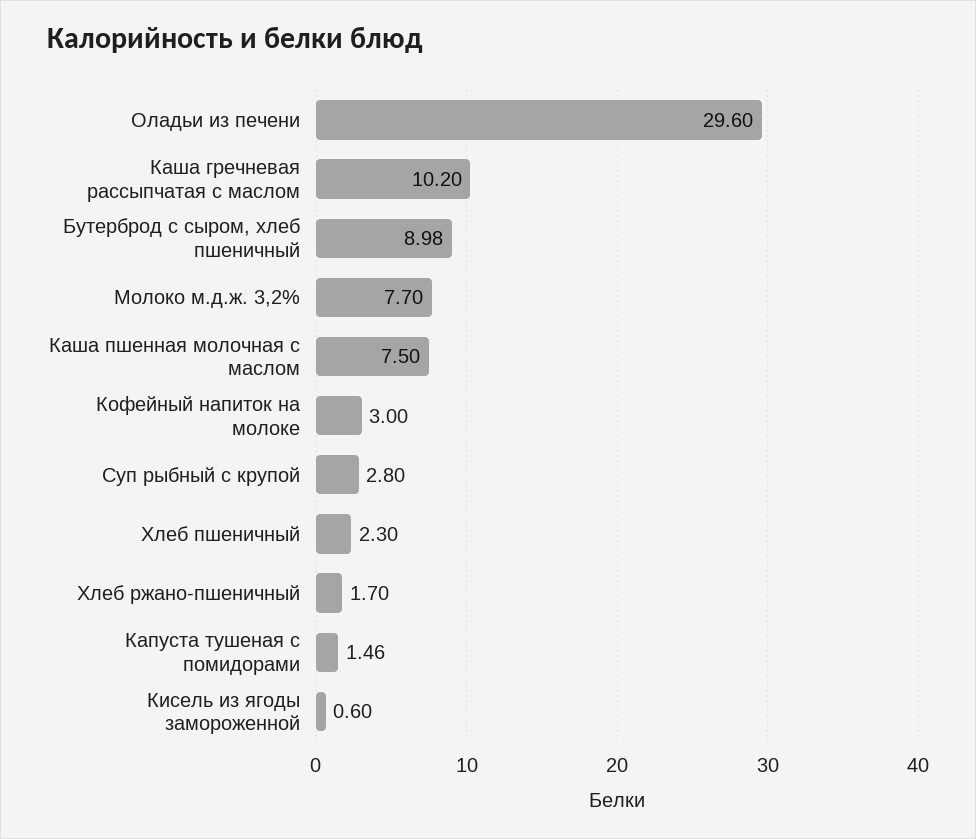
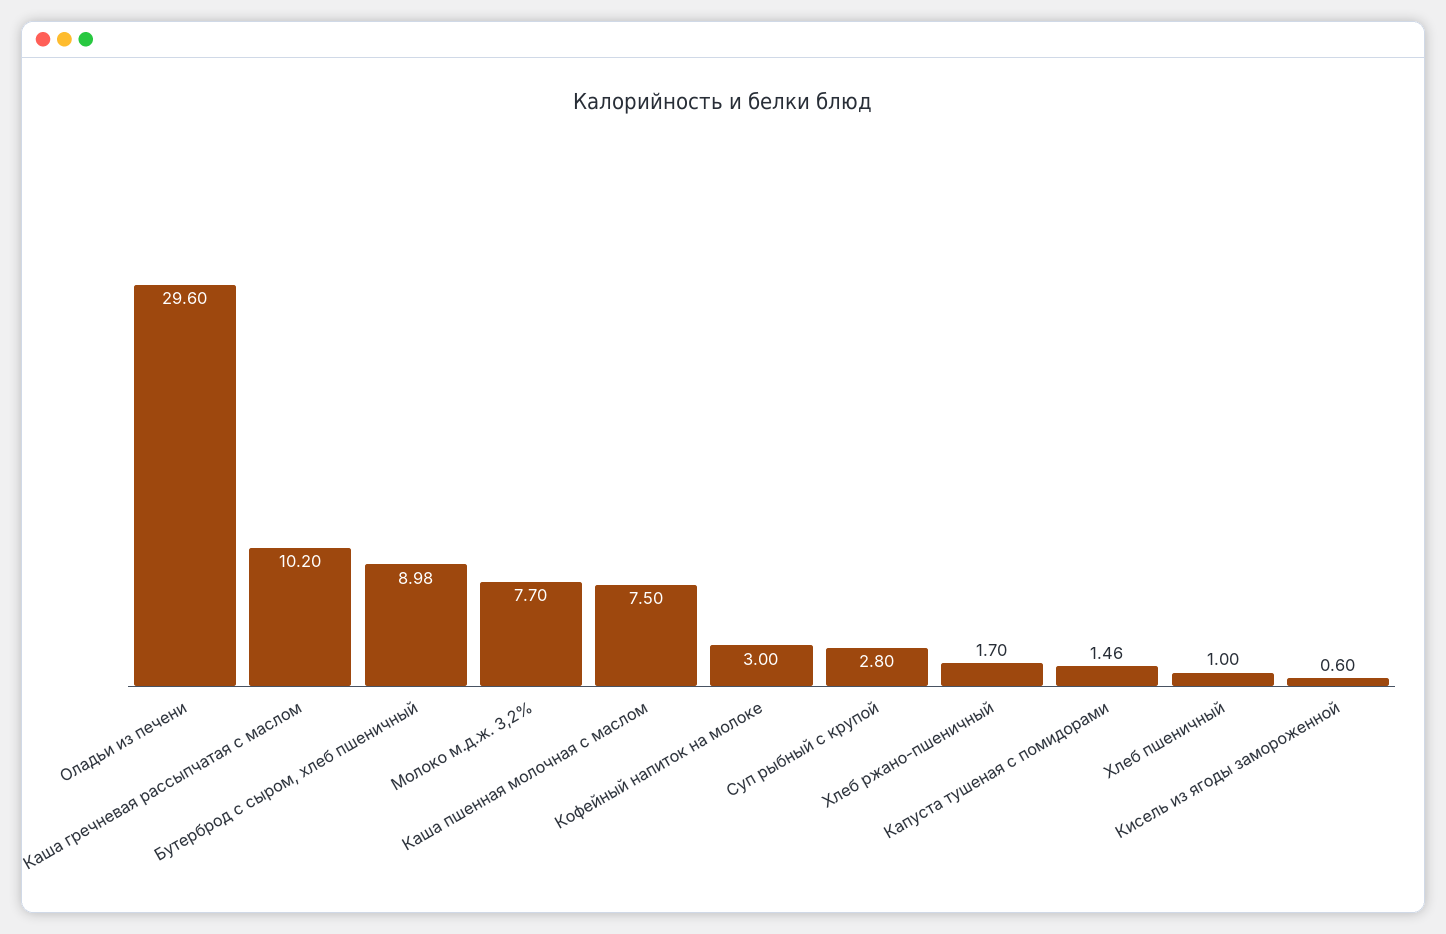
Хлеб пшеничный: 2.3 -> 1

